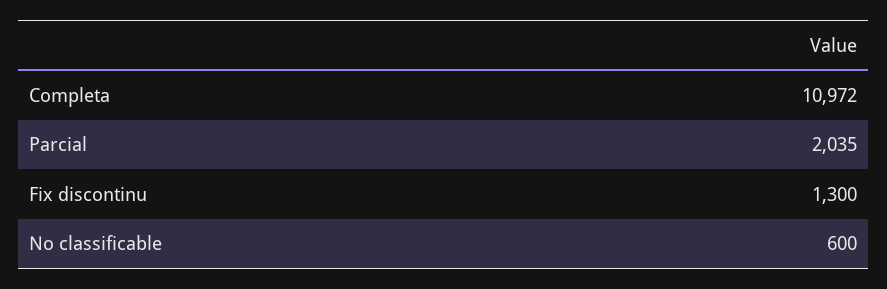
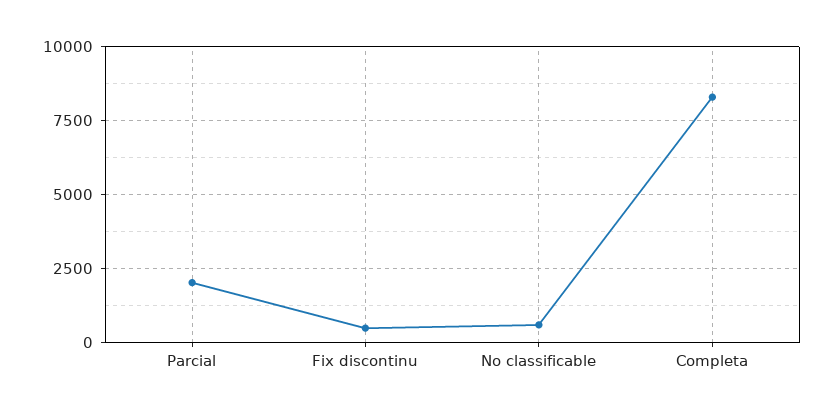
Completa: 10972 -> 8250
Fix discontinu: 1300 -> 500

